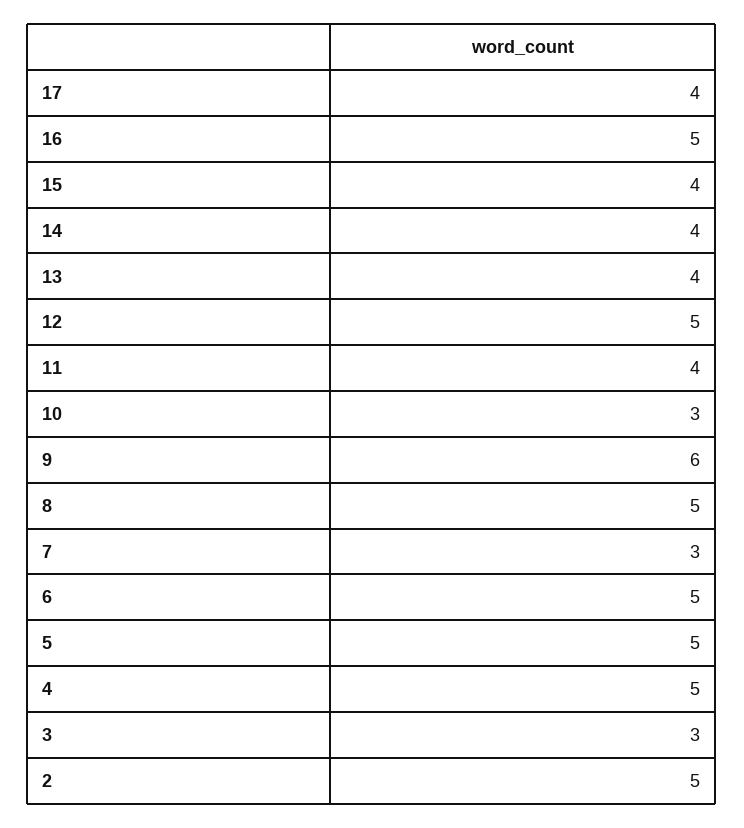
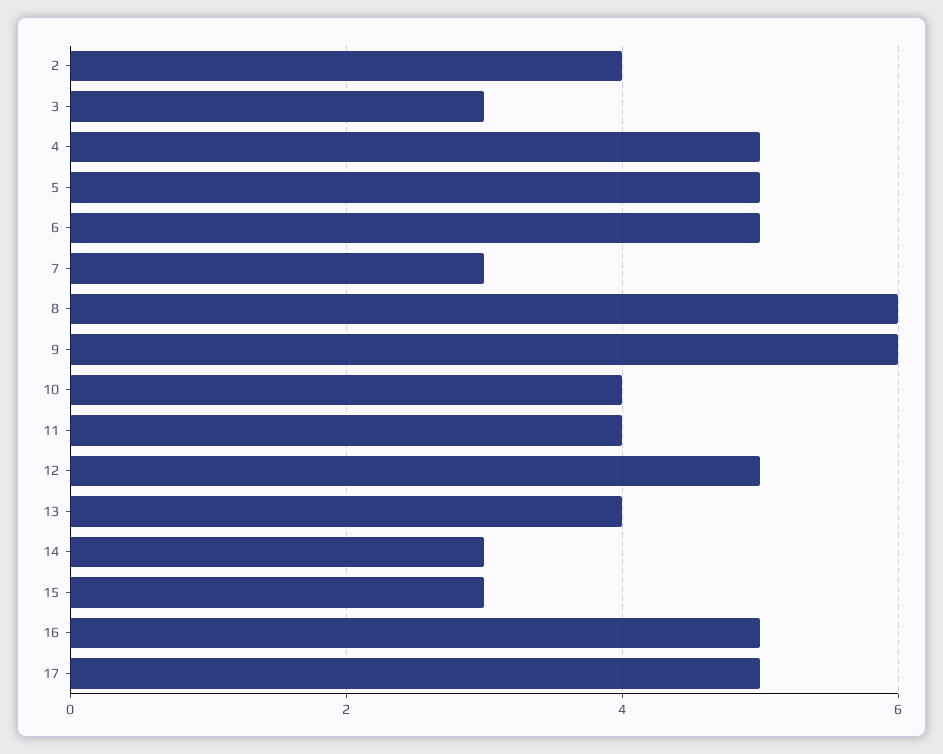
17: 4 -> 5
15: 4 -> 3
14: 4 -> 3
10: 3 -> 4
8: 5 -> 6
2: 5 -> 4

